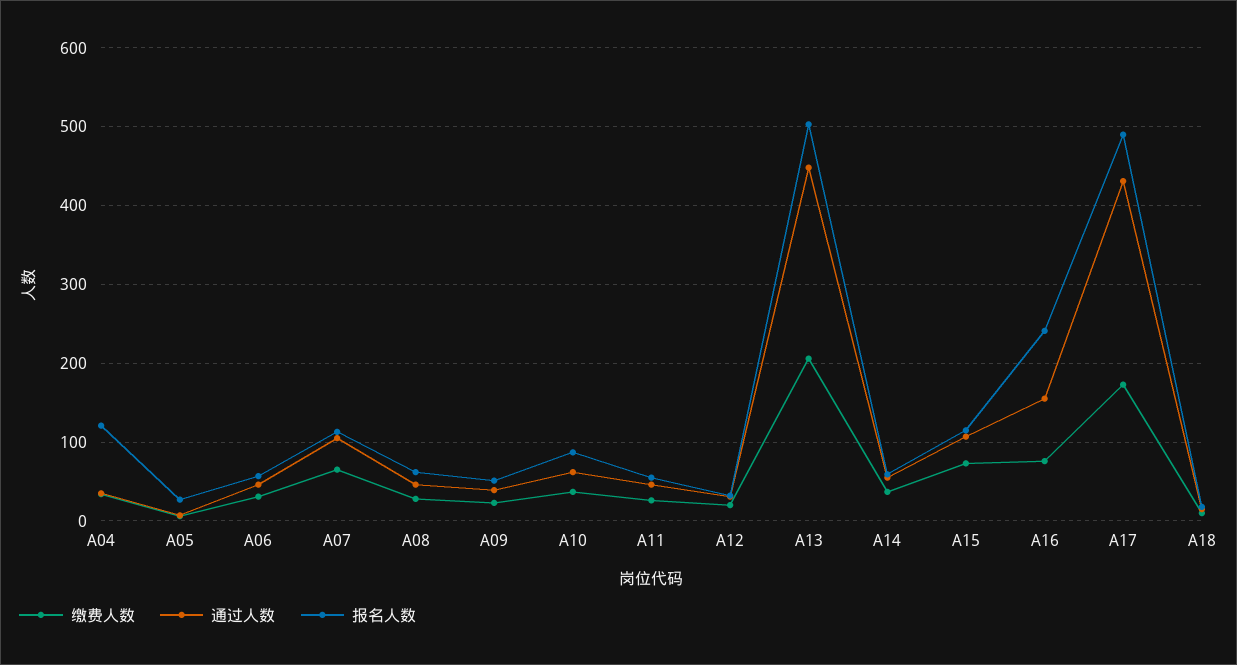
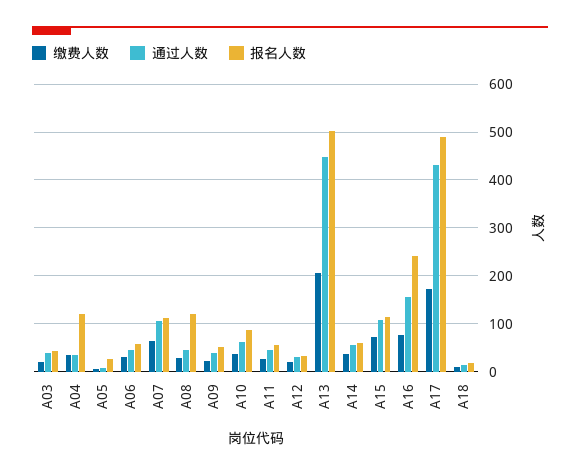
报名人数, A08: 60 -> 120
缴费人数, A03: none -> 20
通过人数, A03: none -> 40
报名人数, A03: none -> 40

